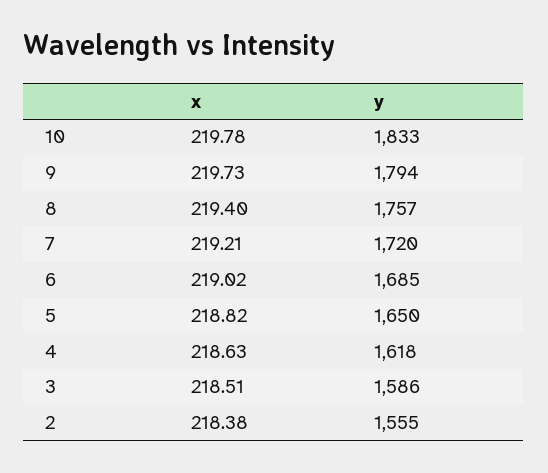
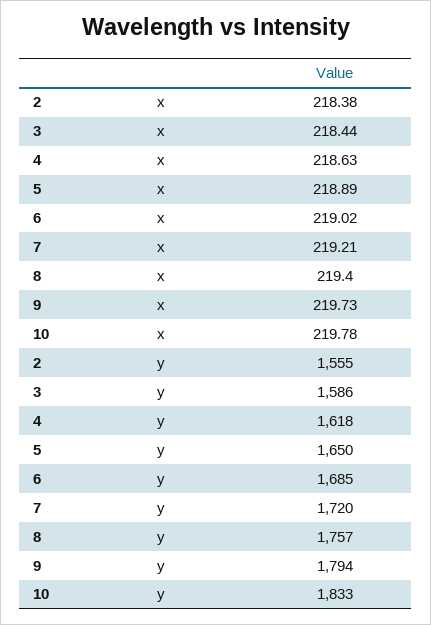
x, 5: 218.82 -> 218.89
x, 3: 218.51 -> 218.44

